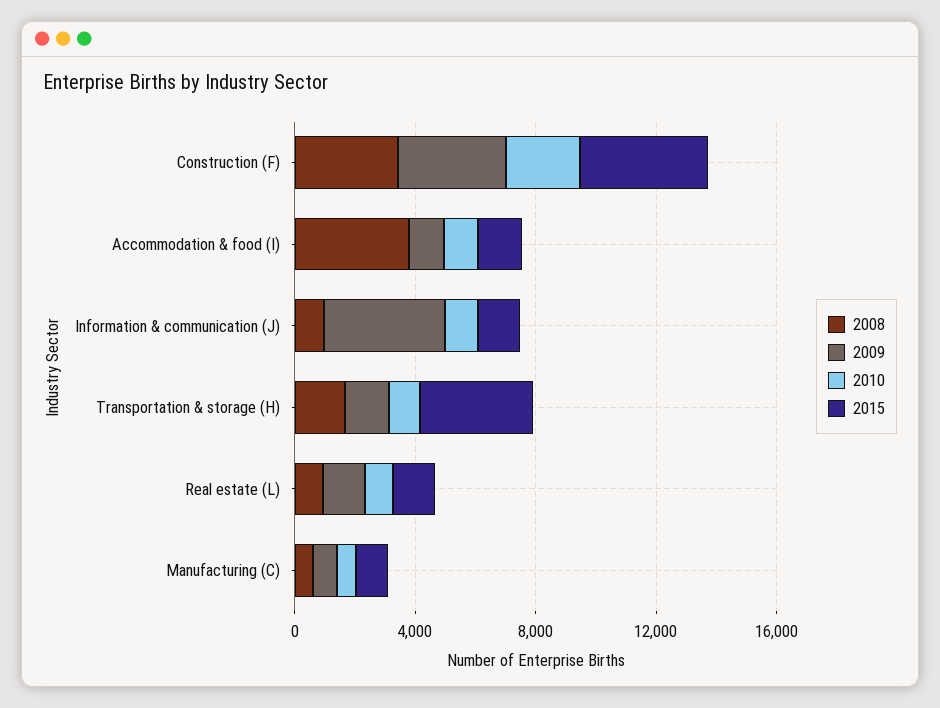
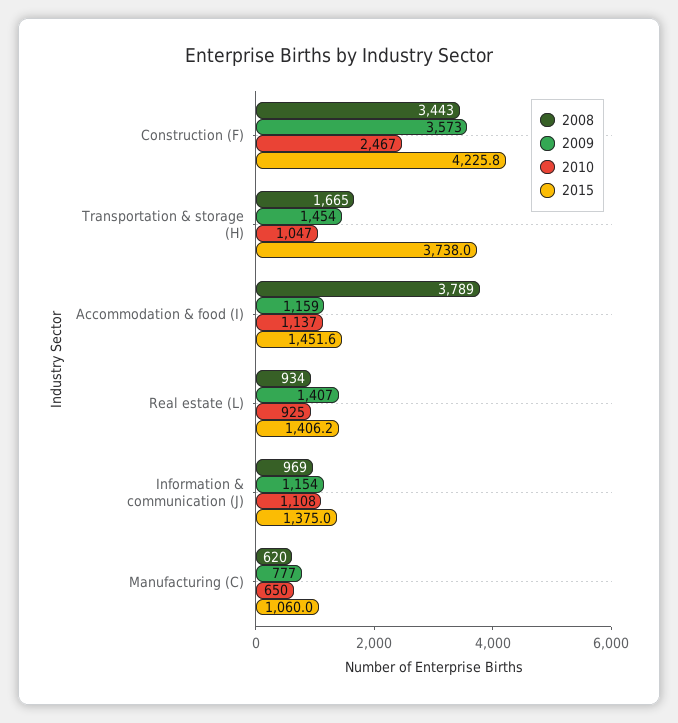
2009, Information & communication (J): 4000 -> 1154

